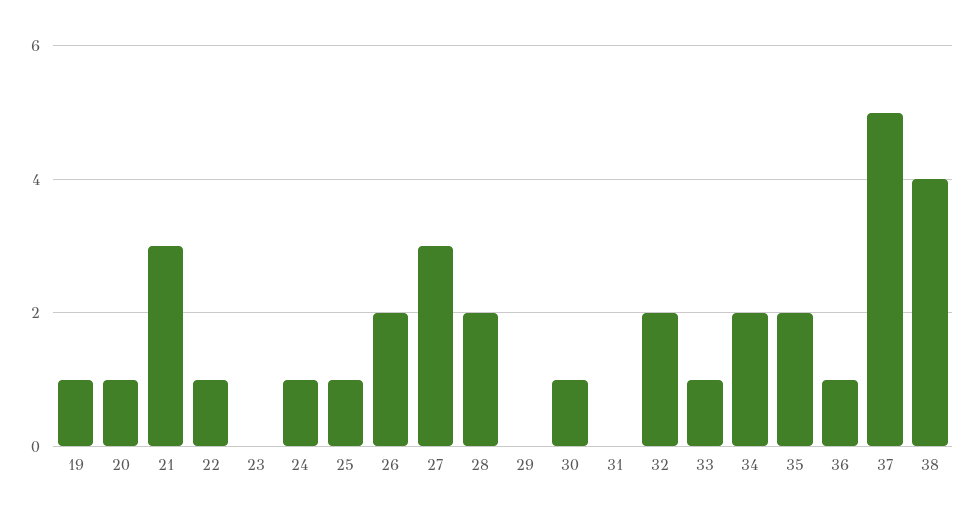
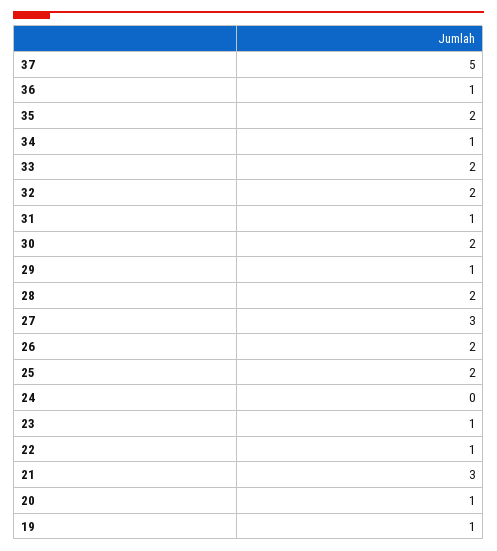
23: 0 -> 1
24: 1 -> 0
25: 1 -> 2
29: 0 -> 1
30: 1 -> 2
31: 0 -> 1
33: 1 -> 2
34: 2 -> 1
38: 4 -> none

